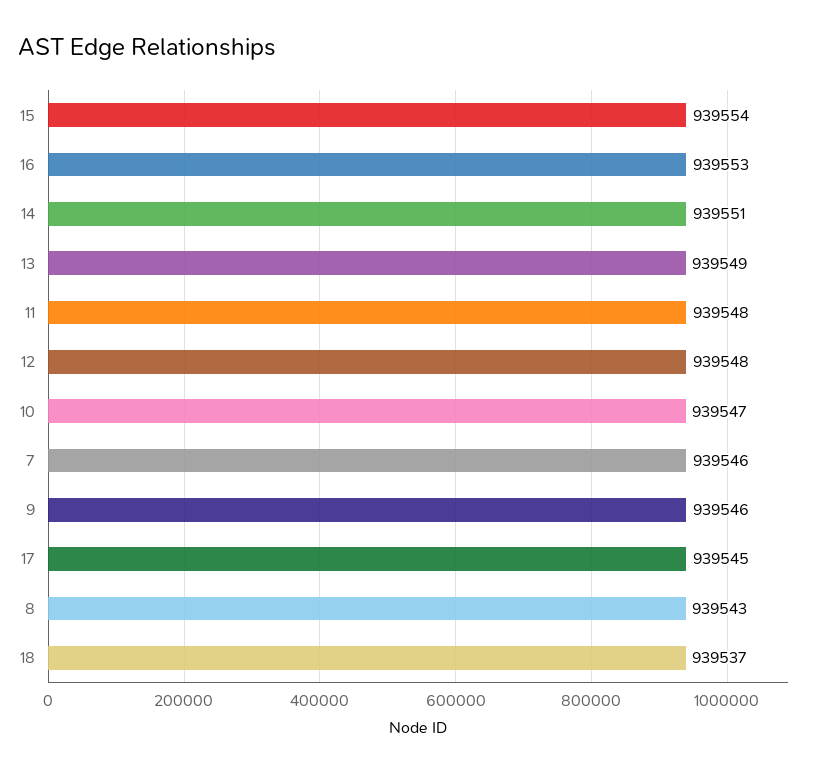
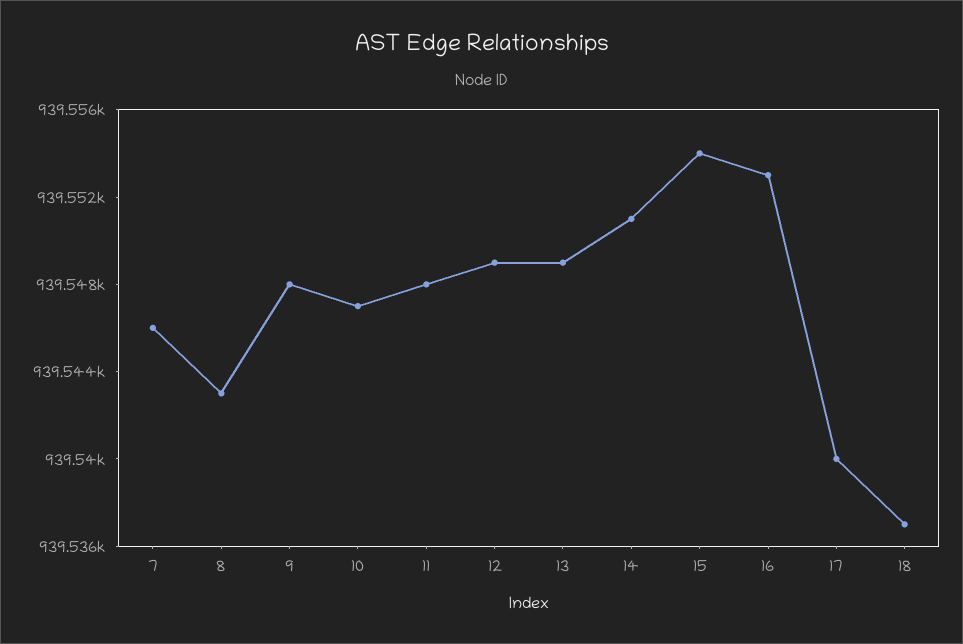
12: 939548 -> 939549
9: 939546 -> 939548
17: 939545 -> 939540

